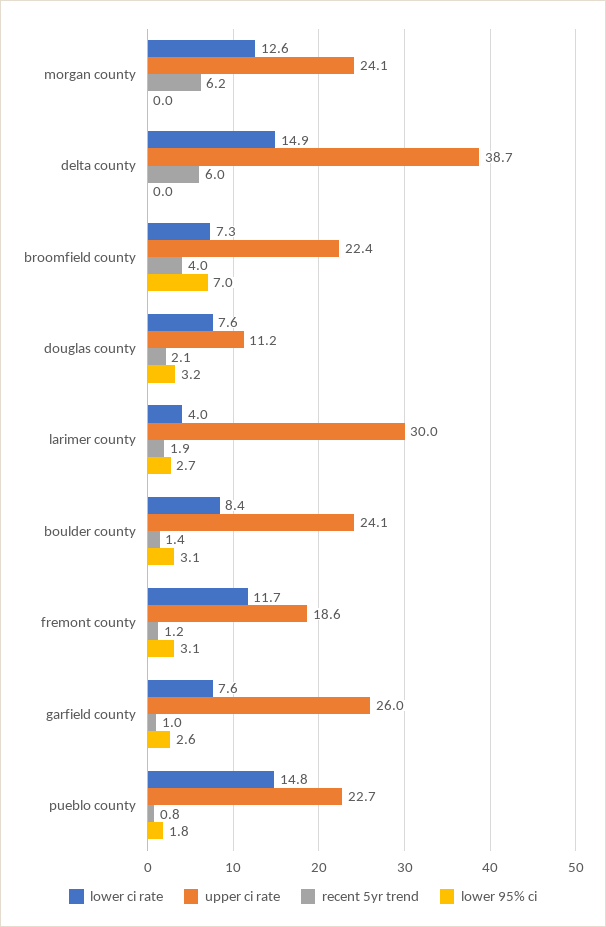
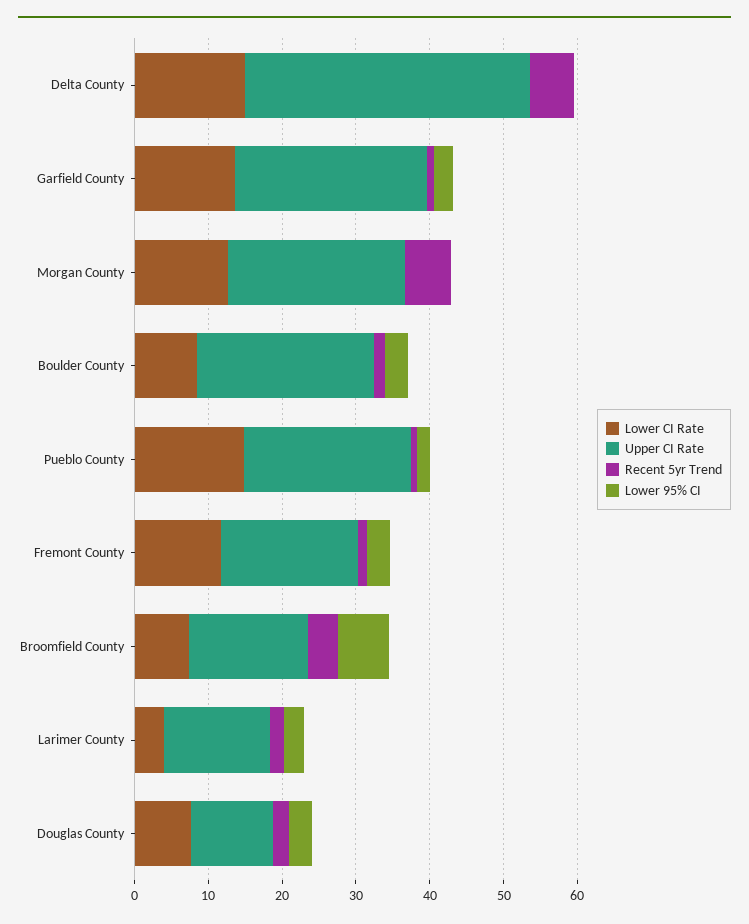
upper ci rate, broomfield county: 22.4 -> 16
upper ci rate, larimer county: 30 -> 14
lower ci rate, garfield county: 7.6 -> 14

